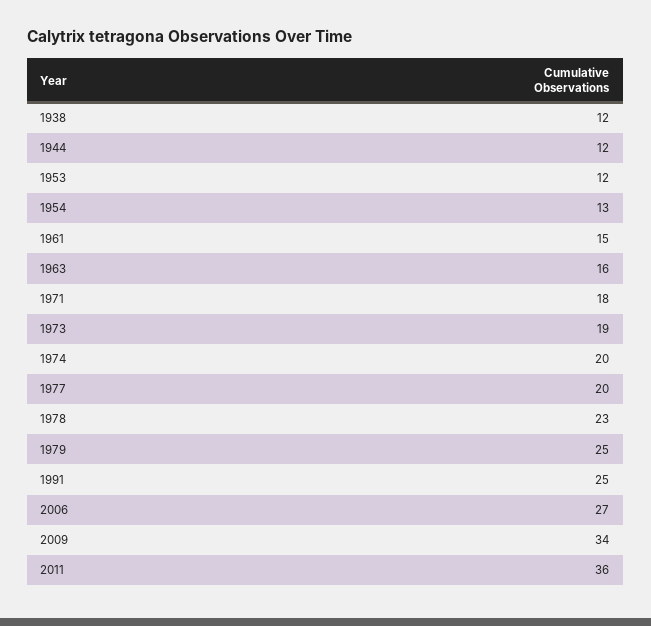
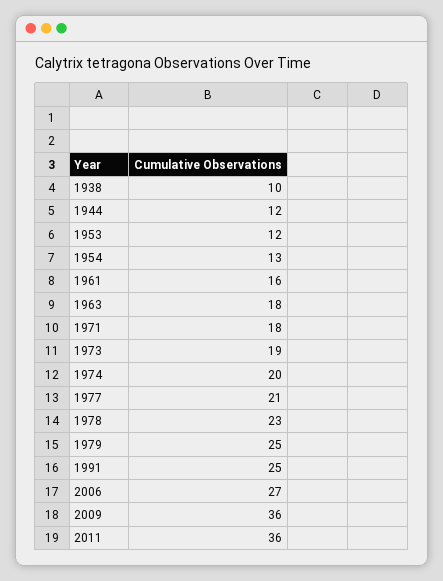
1938: 12 -> 10
1961: 15 -> 16
1963: 16 -> 18
1977: 20 -> 21
2009: 34 -> 36

